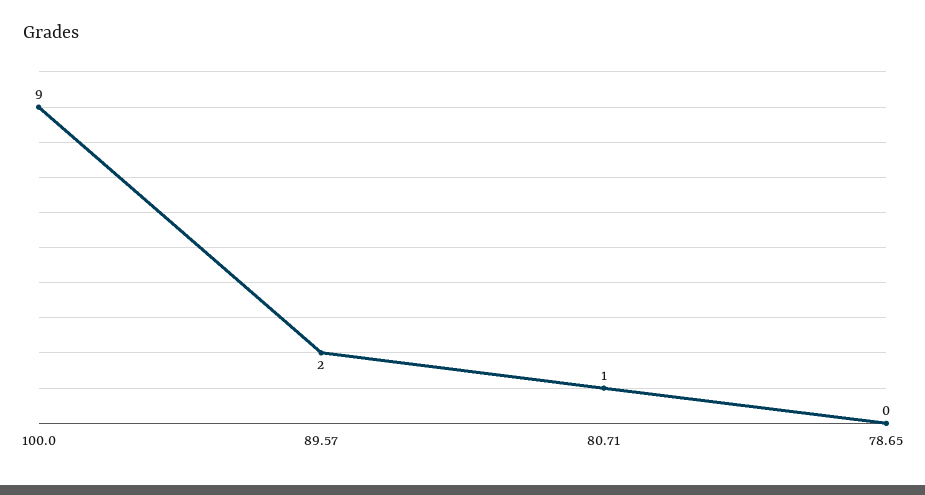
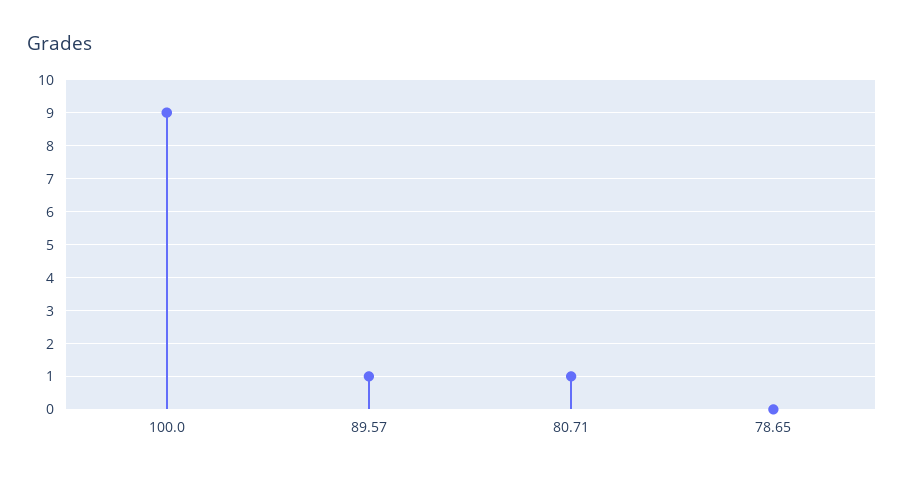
89.57: 2 -> 1

